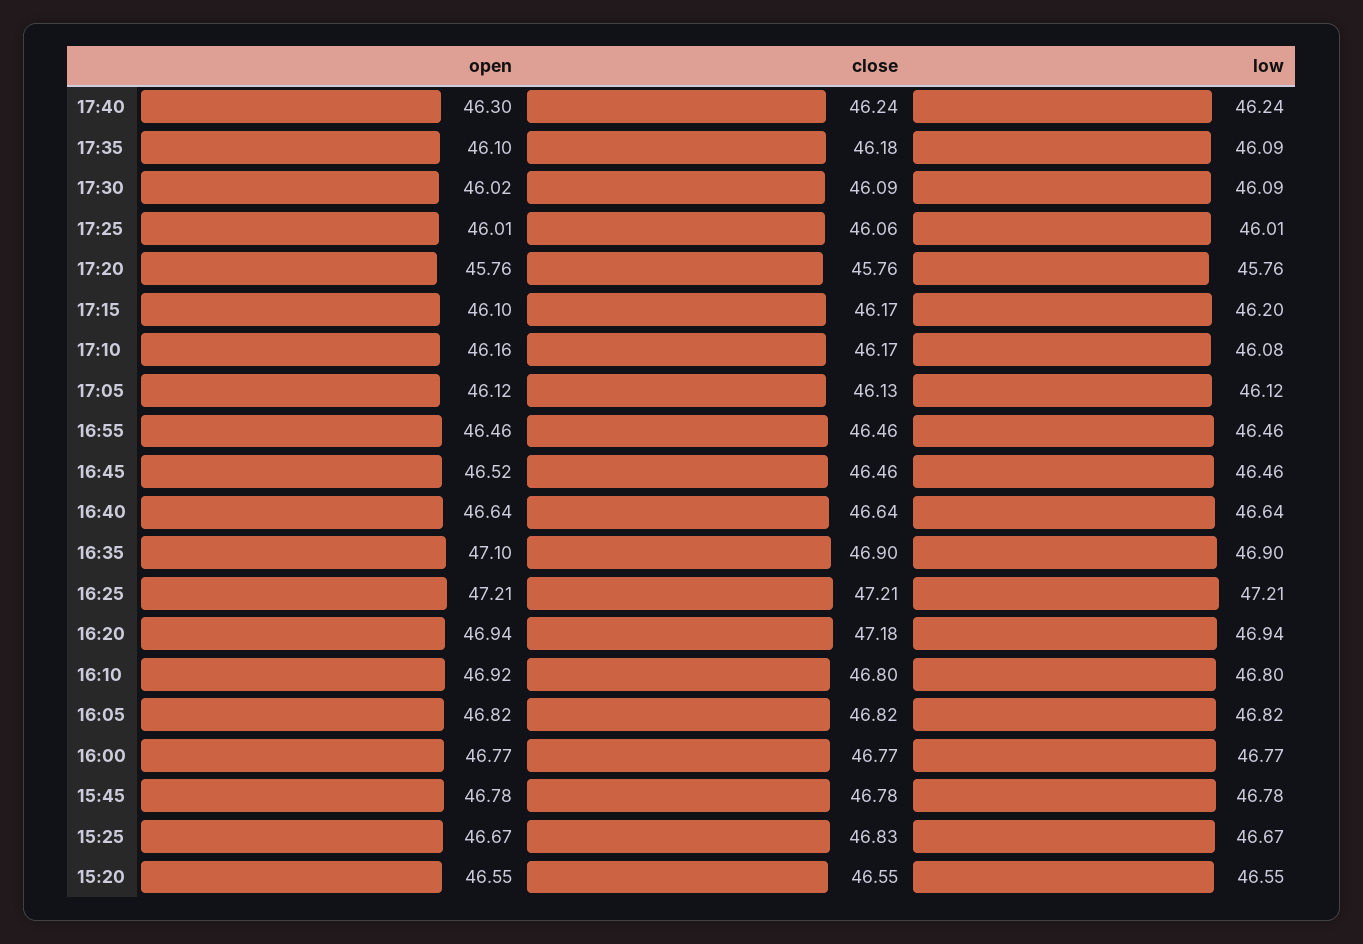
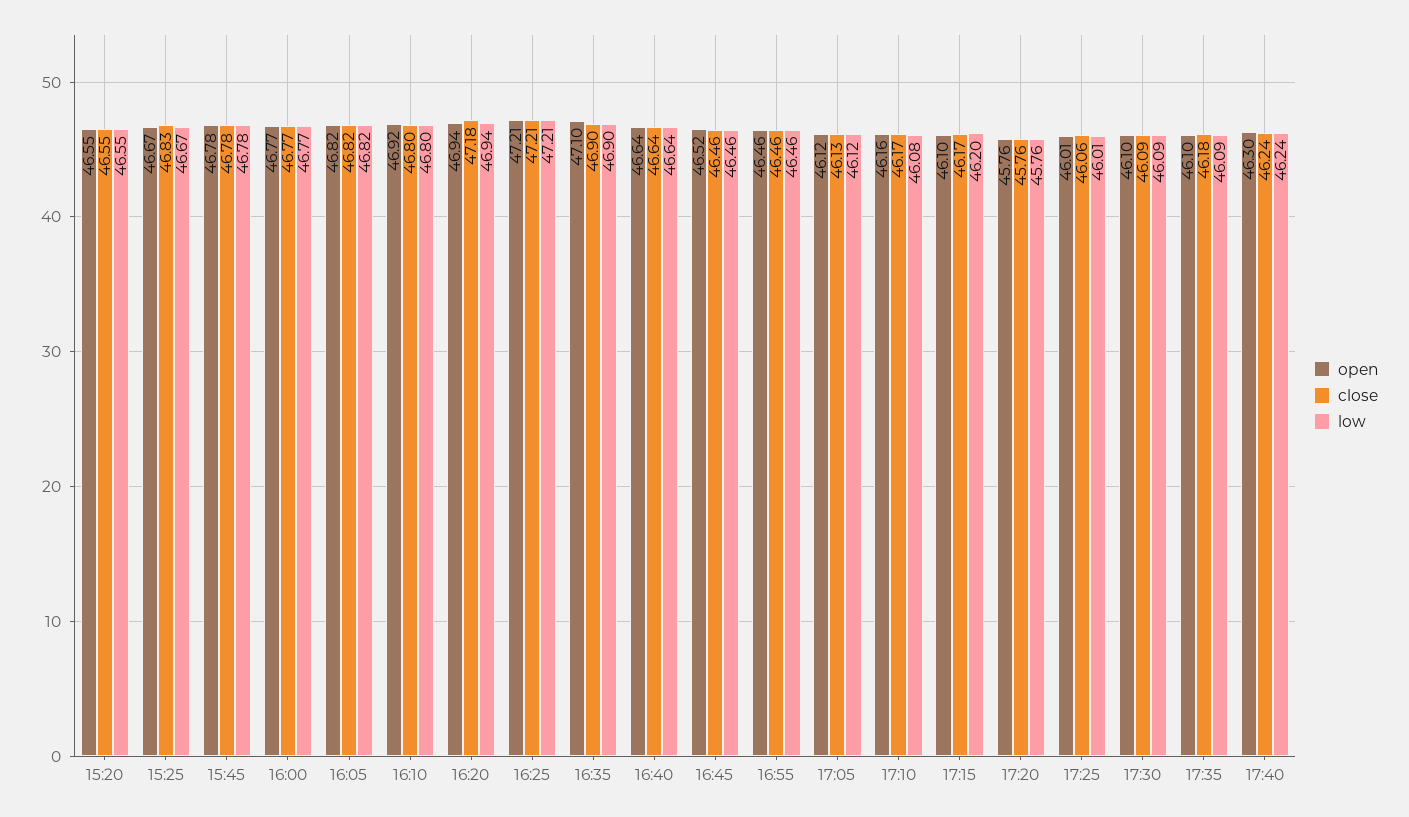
open, 17:30: 46.02 -> 46.1

